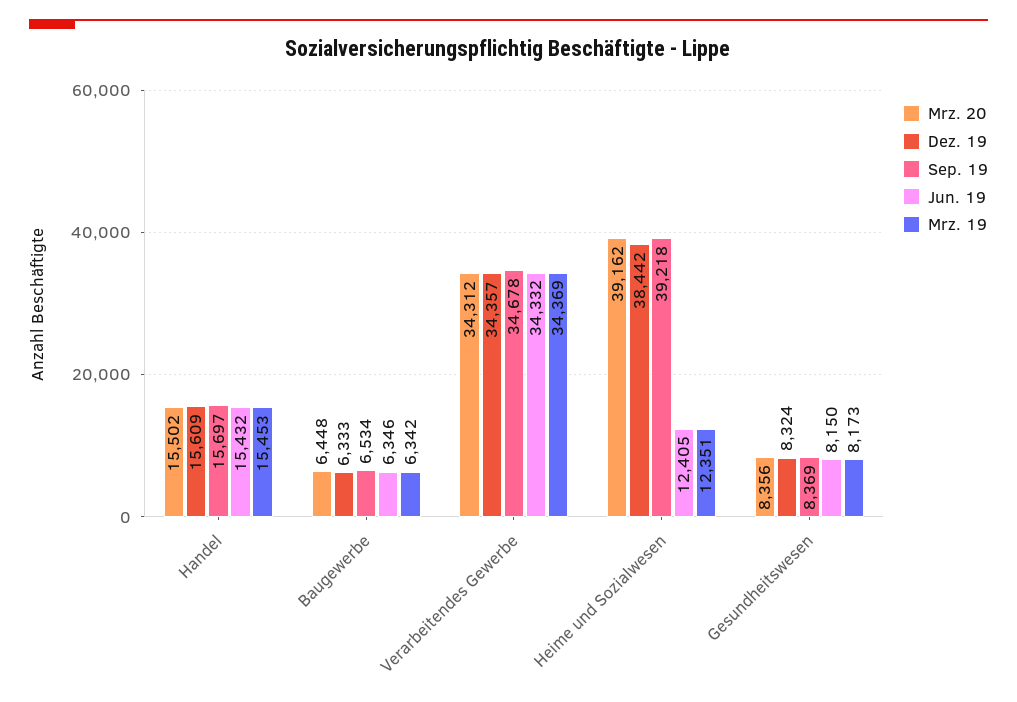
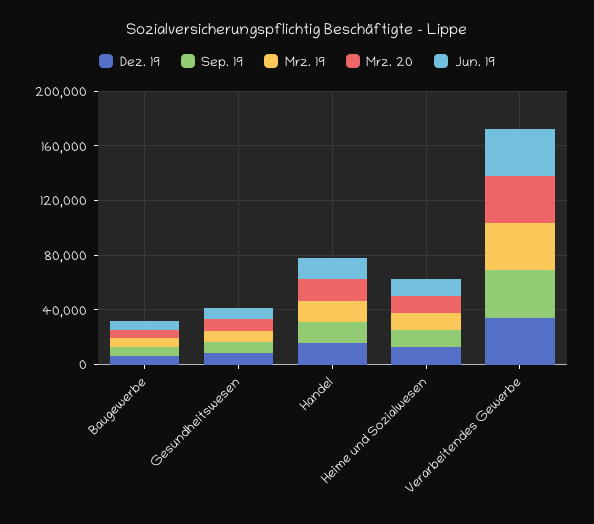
Mrz. 20, Heime und Sozialwesen: 39162 -> 10000
Dez. 19, Heime und Sozialwesen: 38442 -> 10000
Sep. 19, Heime und Sozialwesen: 39218 -> 10000

